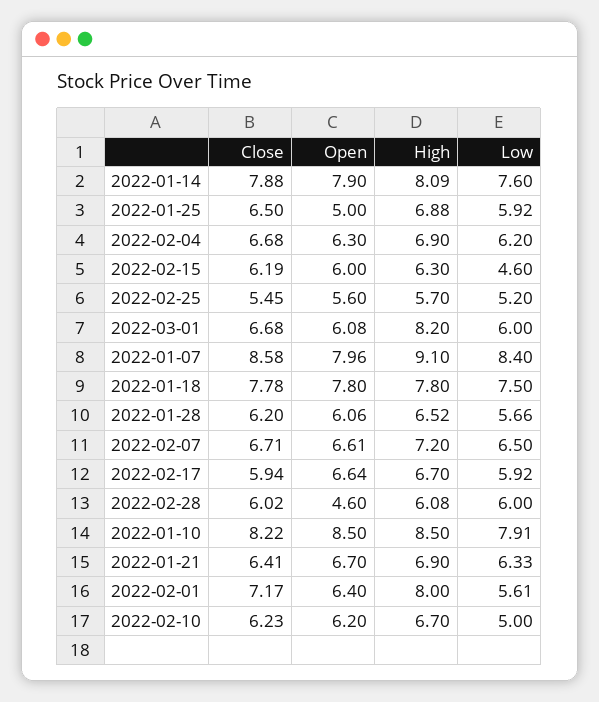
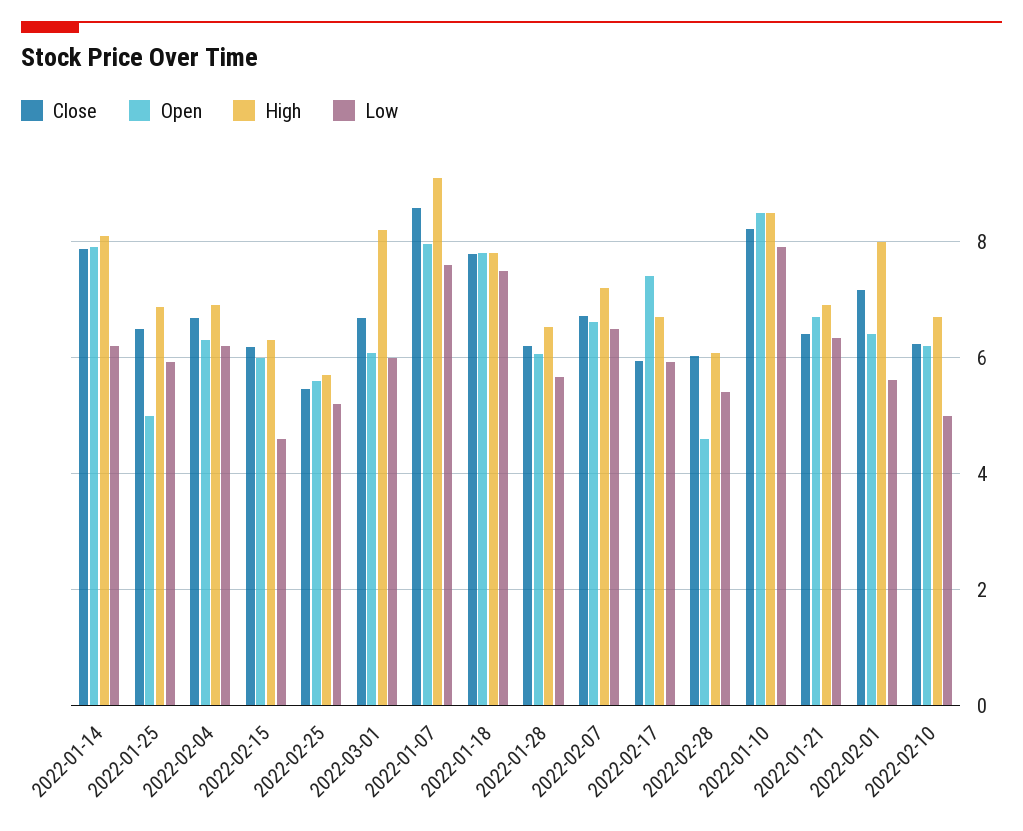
Low, 2022-01-14: 7.6 -> 6.2
Low, 2022-01-07: 8.4 -> 7.6
Open, 2022-02-17: 6.64 -> 7.4
Low, 2022-02-28: 6 -> 5.4

